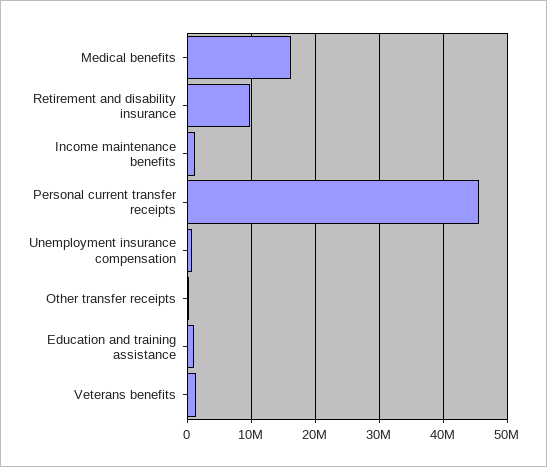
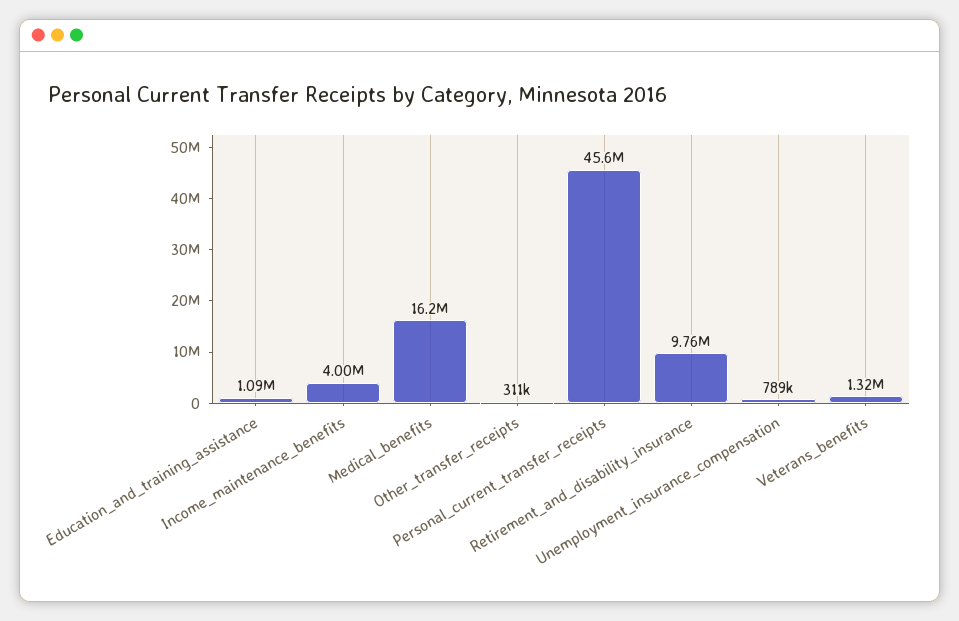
Income maintenance benefits: 1000000 -> 4000000

